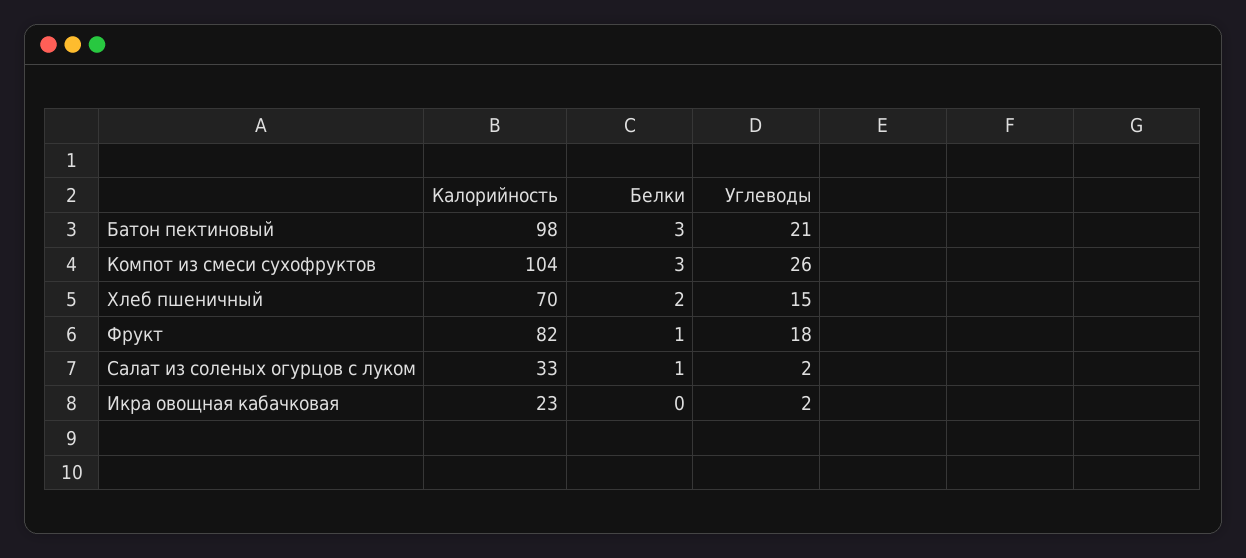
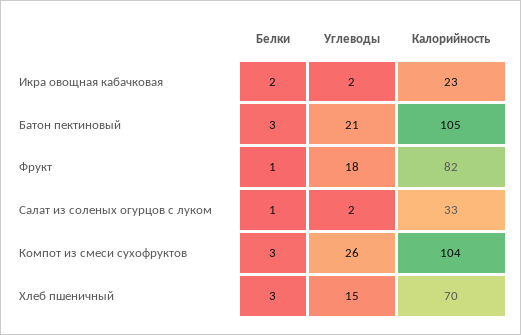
Калорийность, Батон пектиновый: 98 -> 105
Белки, Хлеб пшеничный: 2 -> 3
Белки, Икра овощная кабачковая: 0 -> 2

